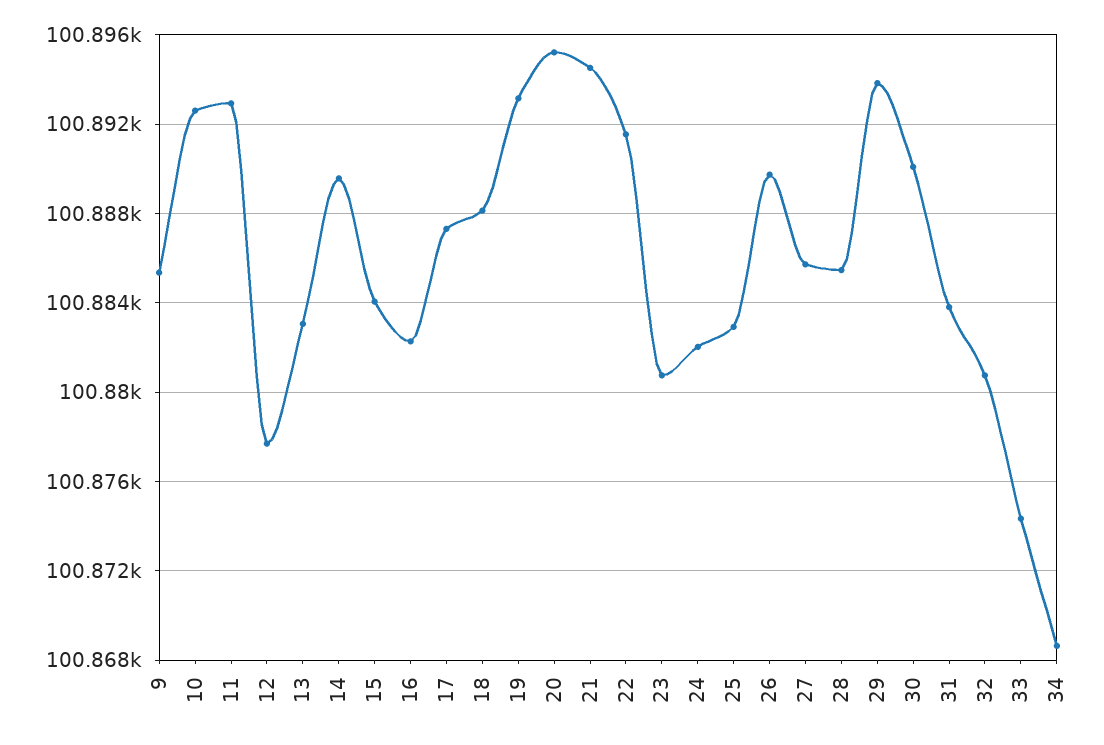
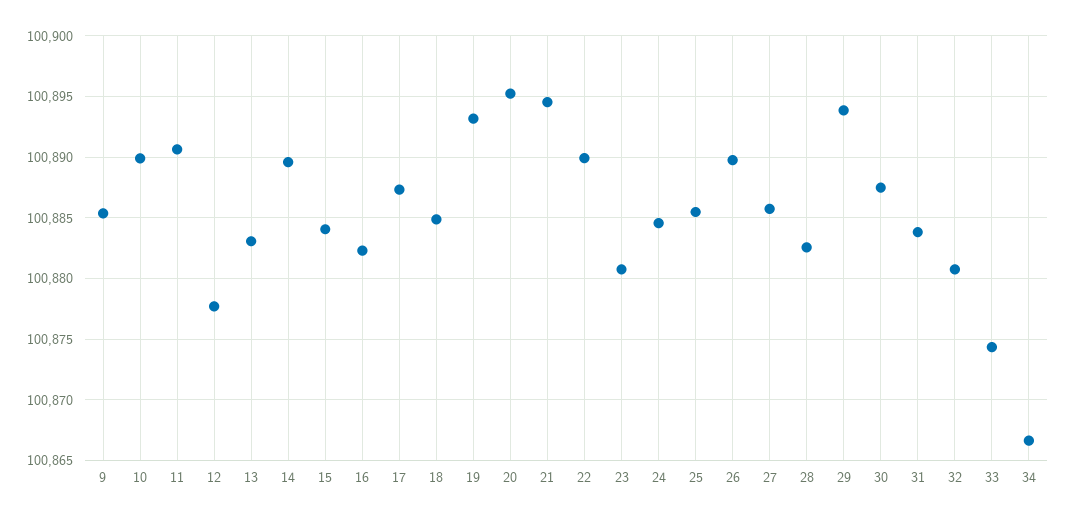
10: 100892.5 -> 100890
11: 100893 -> 100890.5
18: 100888 -> 100885
22: 100891.5 -> 100890
24: 100882 -> 100884.5
25: 100883 -> 100885.5
28: 100885.5 -> 100882.5
30: 100890 -> 100887.5
34: 100868.5 -> 100866.5

